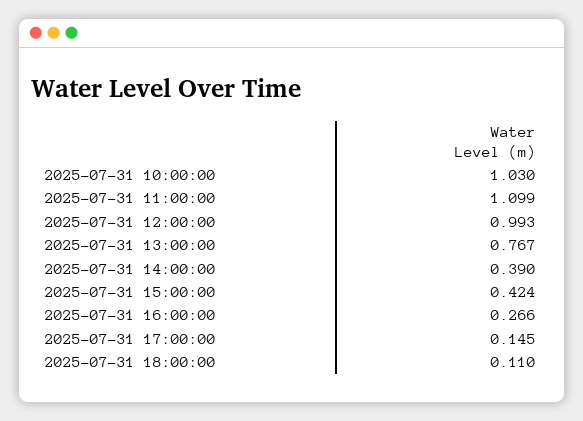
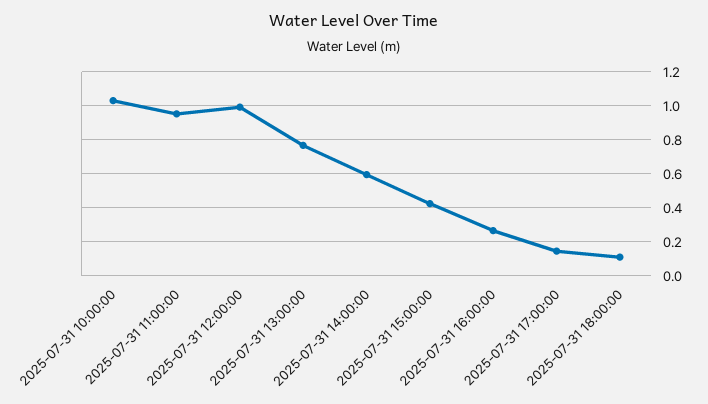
2025-07-31 11:00:00: 1.099 -> 0.95
2025-07-31 14:00:00: 0.39 -> 0.6

